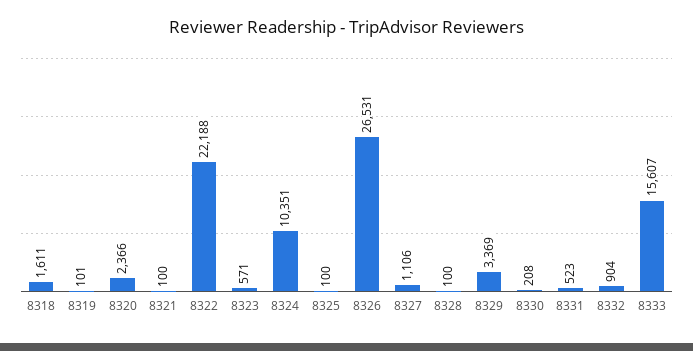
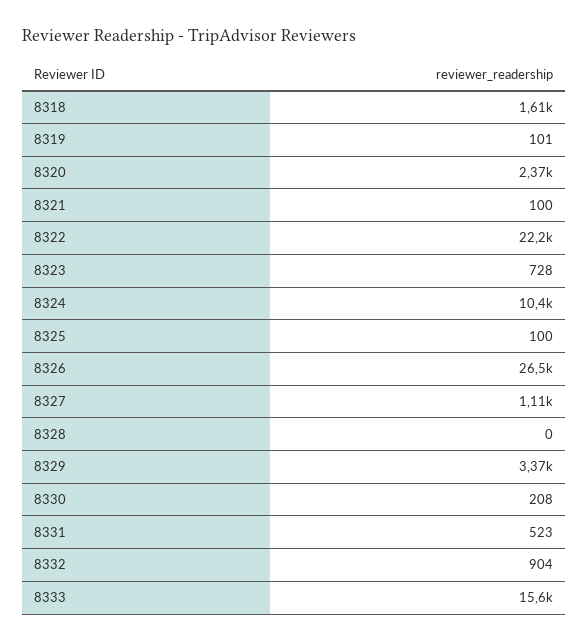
8323: 571 -> 728
8328: 100 -> 0

